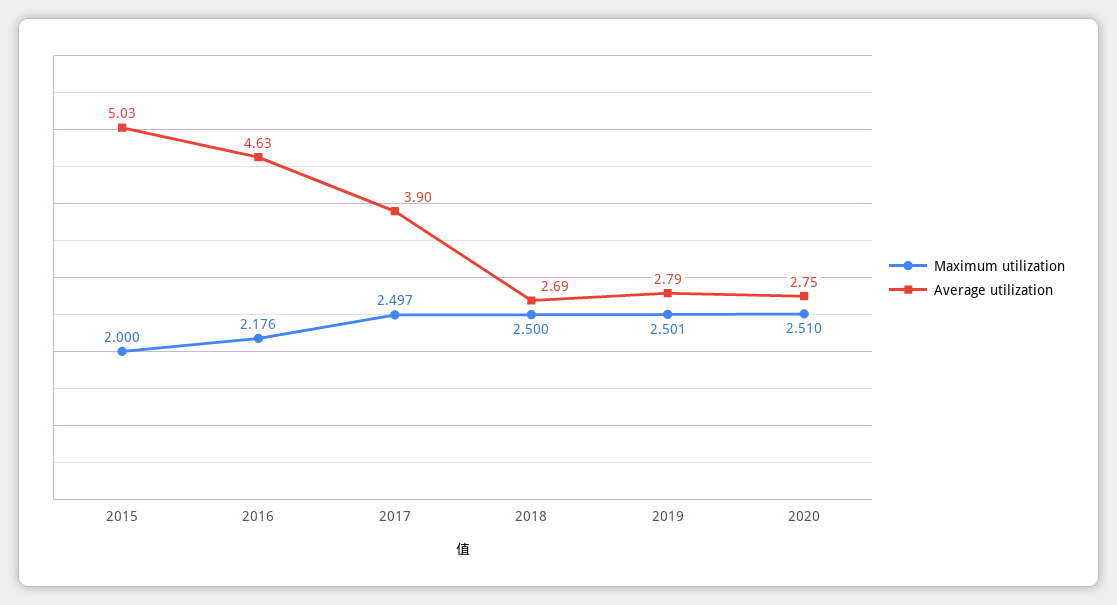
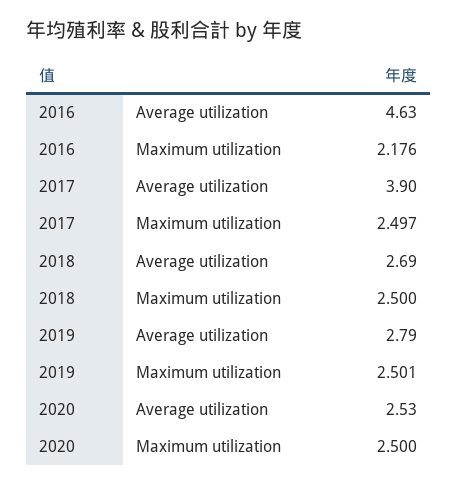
Maximum utilization, 2015: 2 -> none
Average utilization, 2015: 5.03 -> none
Maximum utilization, 2020: 2.51 -> 2.5
Average utilization, 2020: 2.75 -> 2.53

